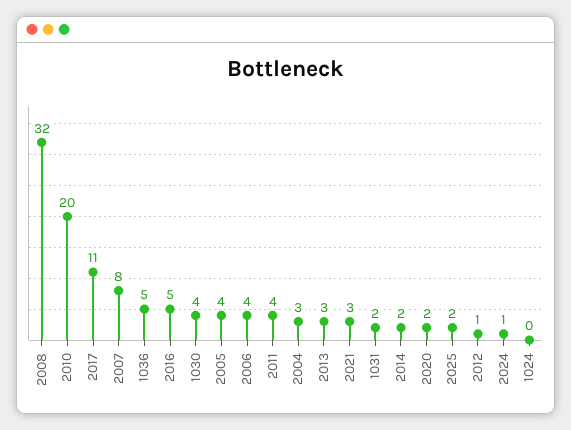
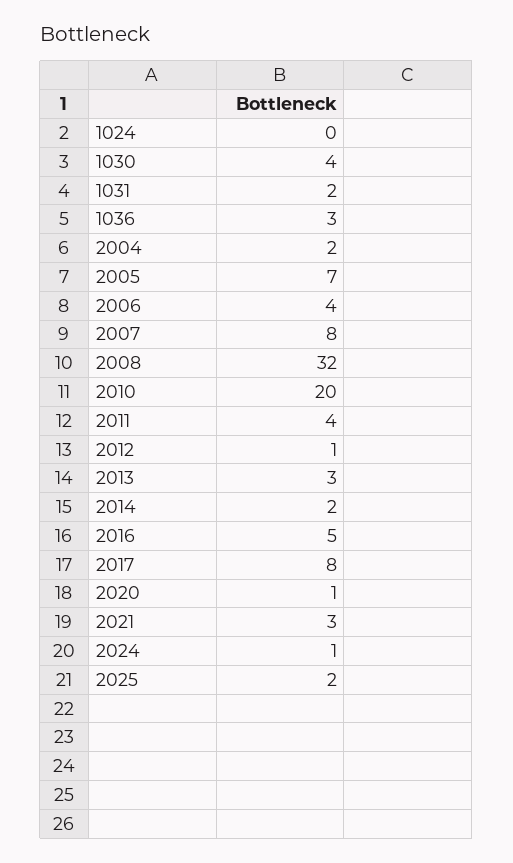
2017: 11 -> 8
1036: 5 -> 3
2005: 4 -> 7
2004: 3 -> 2
2020: 2 -> 1

